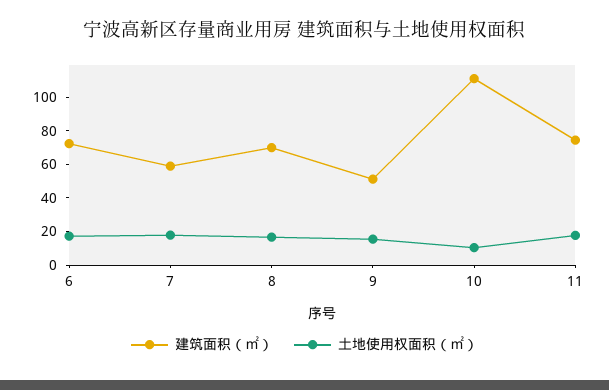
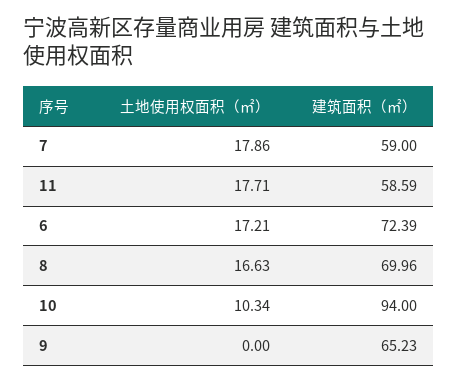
建筑面积（㎡）, 9: 50 -> 65.23
土地使用权面积（㎡）, 9: 15 -> 0
建筑面积（㎡）, 10: 110 -> 94
建筑面积（㎡）, 11: 75 -> 58.59

